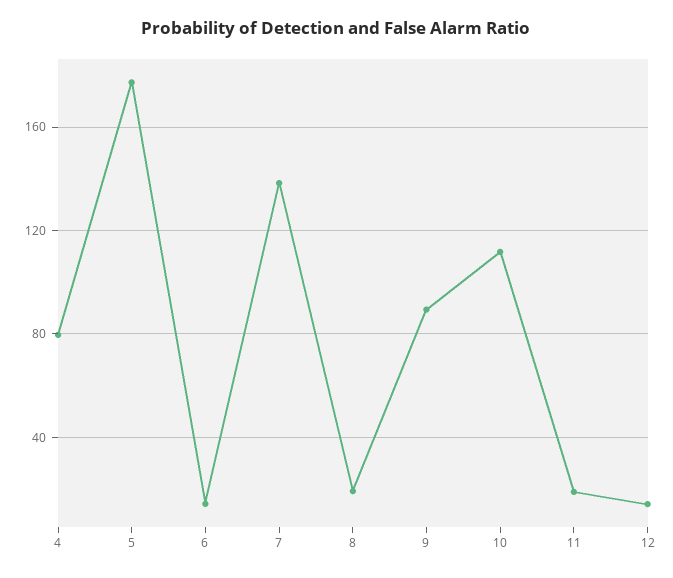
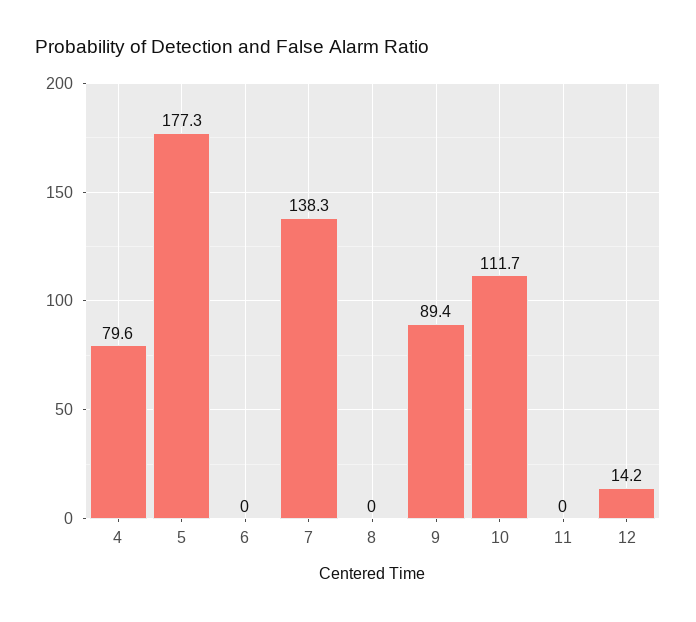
6: 15 -> 0
8: 20 -> 0
11: 20 -> 0

